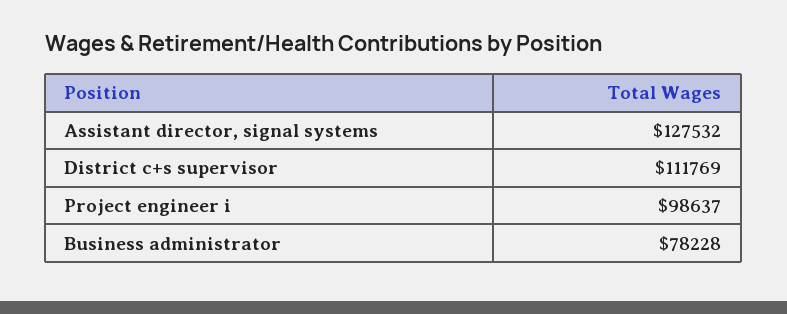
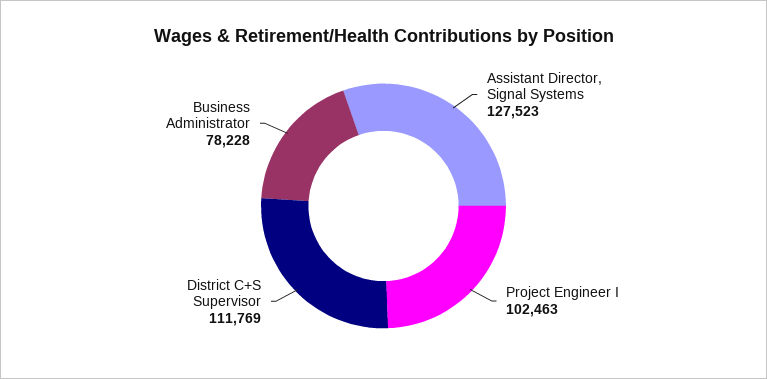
Assistant director, signal systems: 127532 -> 127523
Project engineer i: 98637 -> 102463

